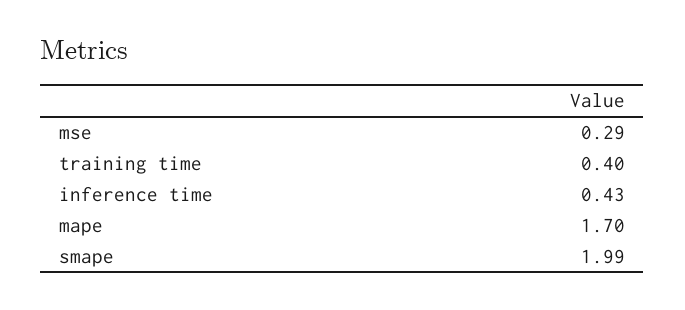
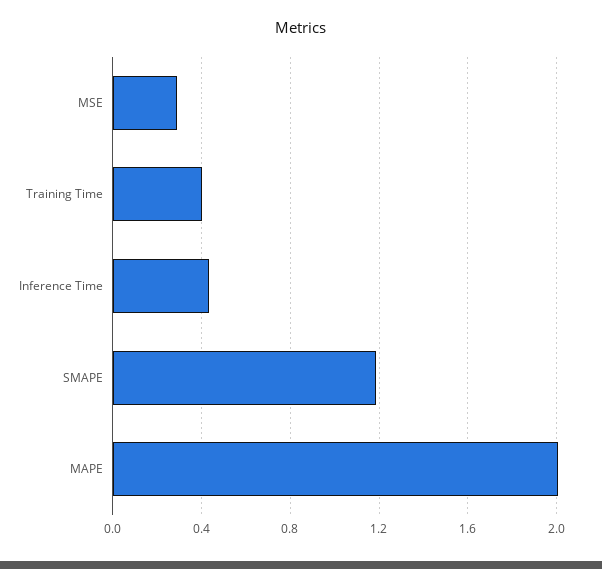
mape: 1.7 -> 2
smape: 1.99 -> 1.2

